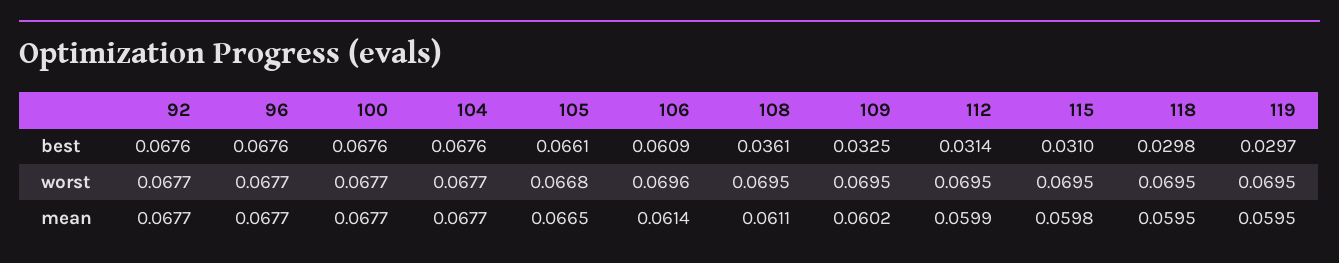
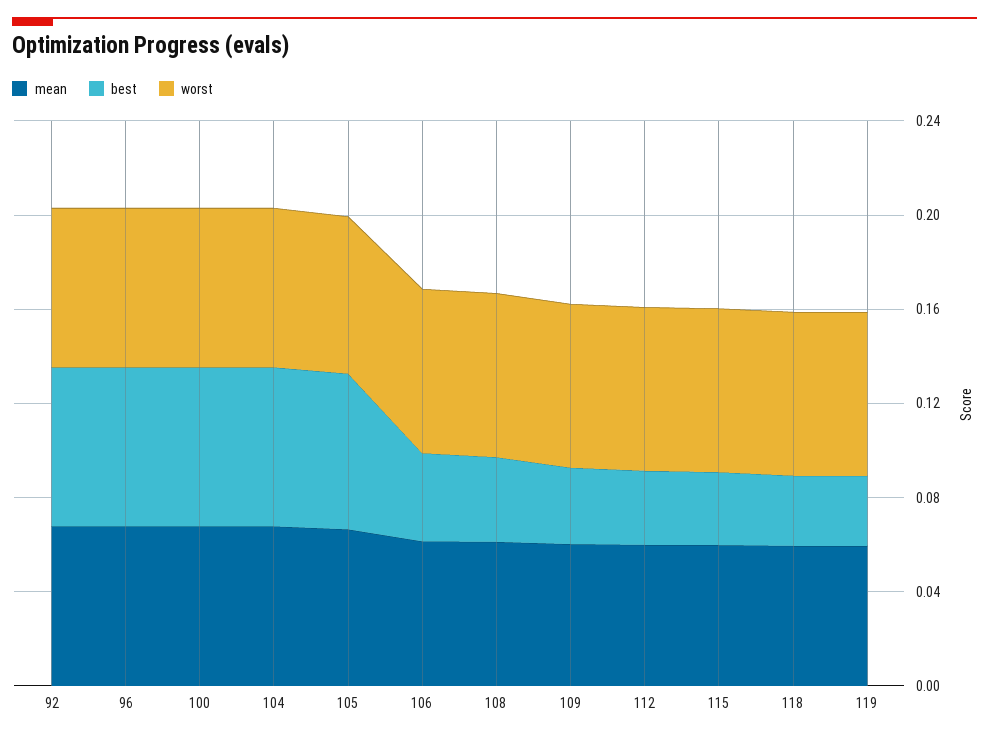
best, 106: 0.0609 -> 0.04

